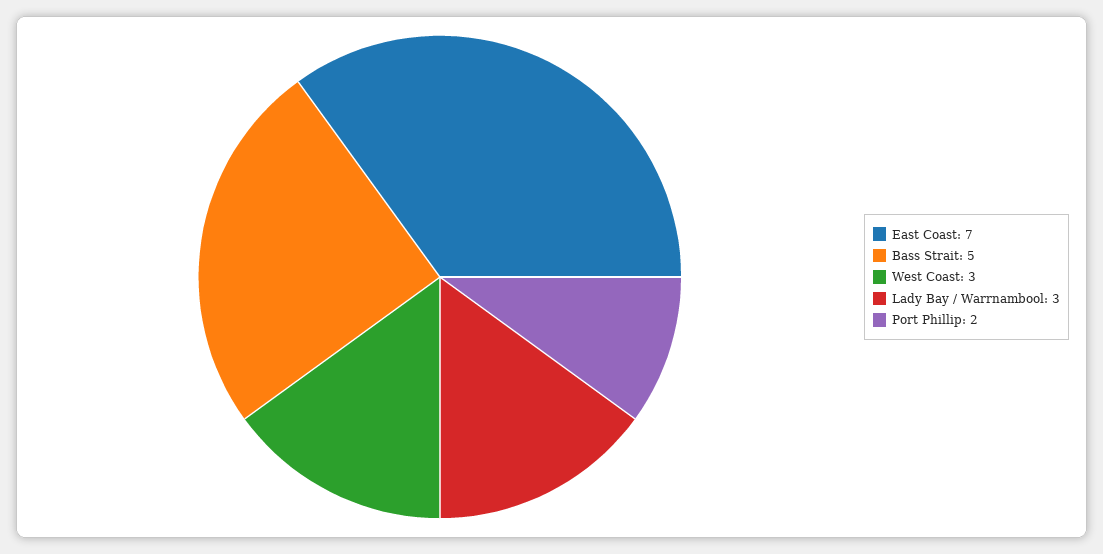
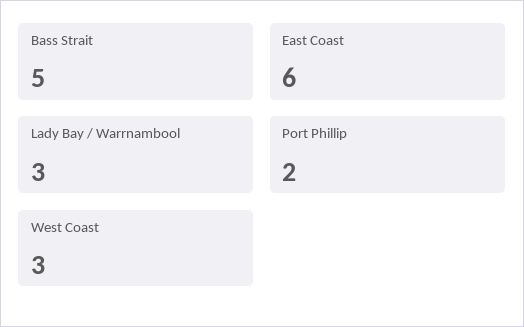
East Coast: 7 -> 6

